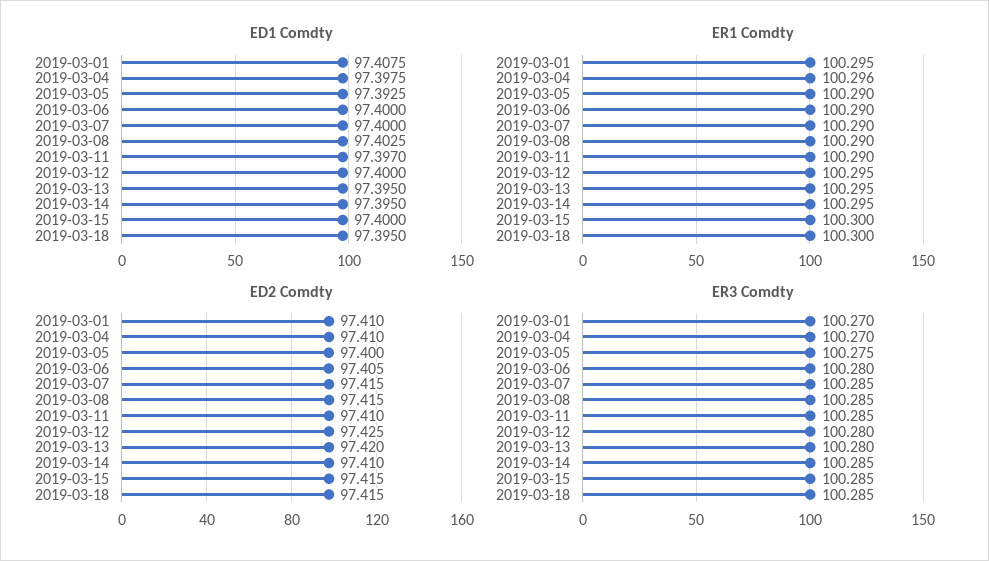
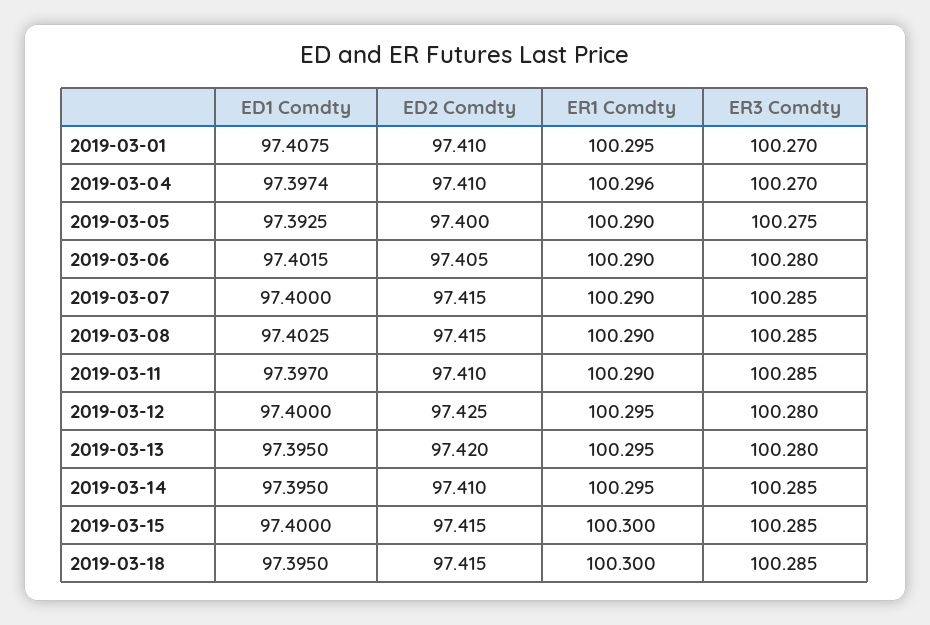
ED1 Comdty, 2019-03-04: 97.3975 -> 97.3974
ED1 Comdty, 2019-03-06: 97.4 -> 97.4015

